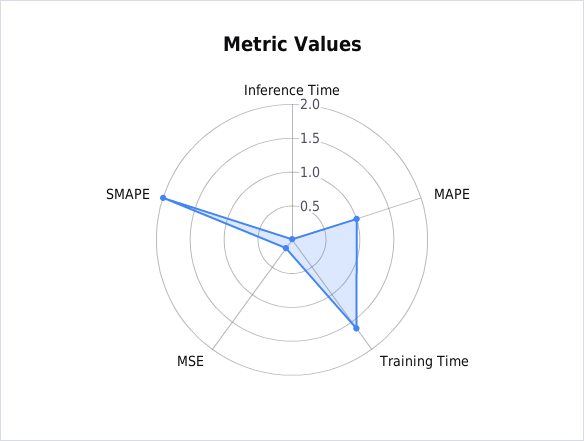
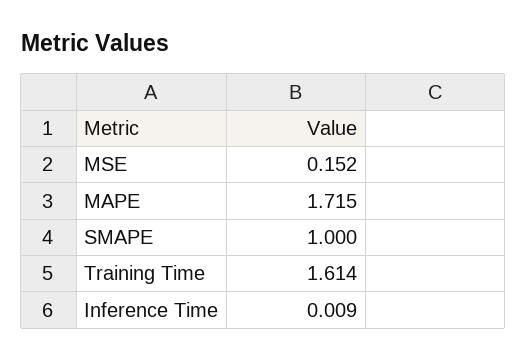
MAPE: 1 -> 1.715
SMAPE: 2 -> 1

